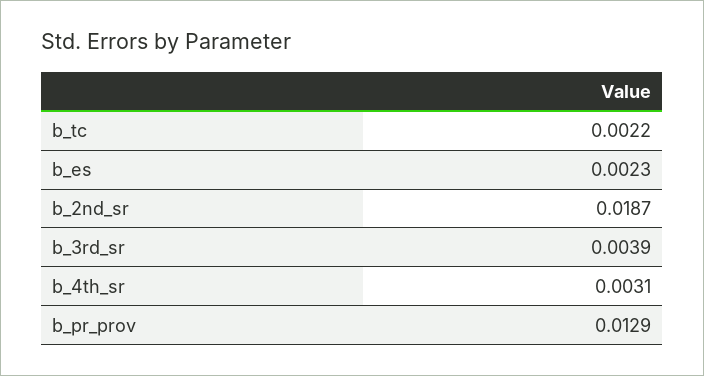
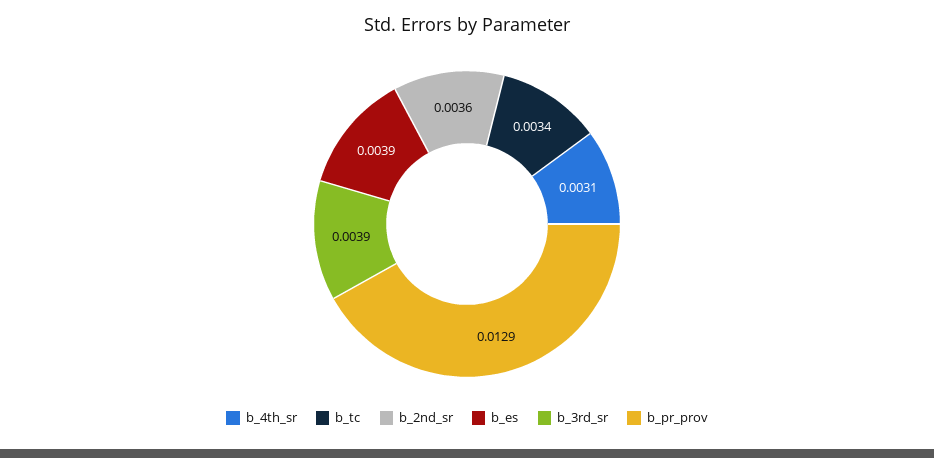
b_tc: 0.0022 -> 0.0034
b_es: 0.0023 -> 0.0039
b_2nd_sr: 0.0187 -> 0.0036

